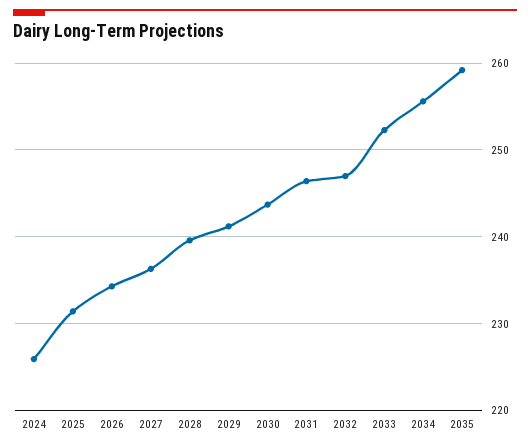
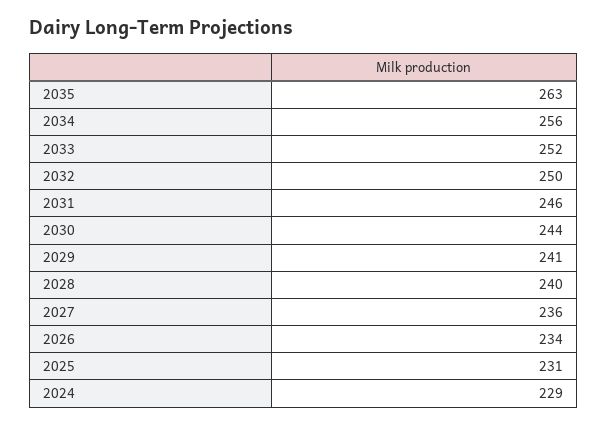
2024: 226 -> 229
2032: 247 -> 250
2035: 259 -> 263

